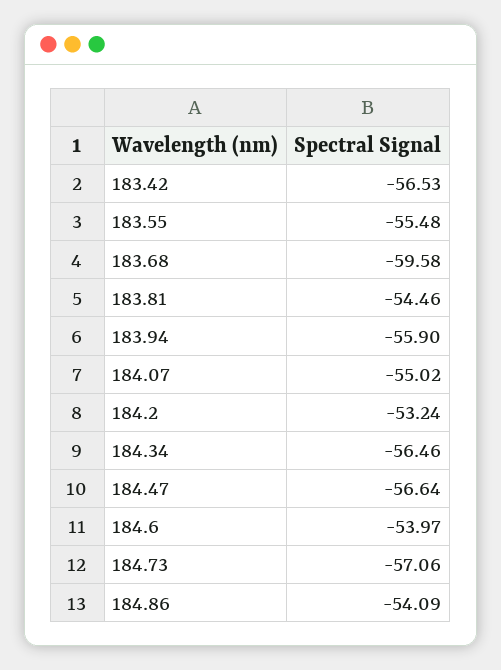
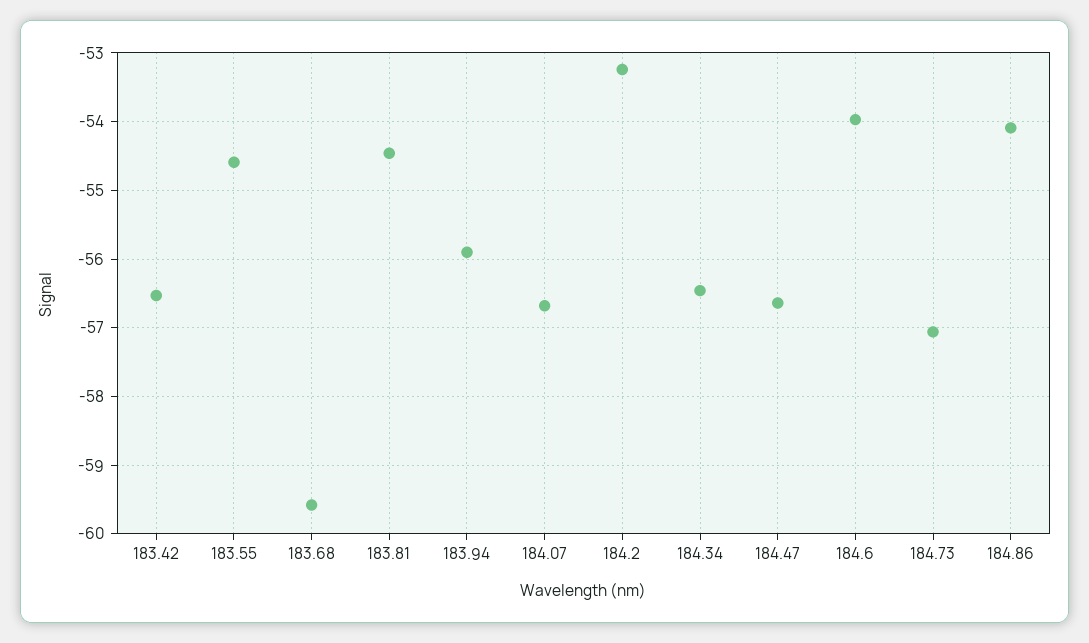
183.55: -55.48 -> -54.6
184.07: -55.02 -> -56.7

